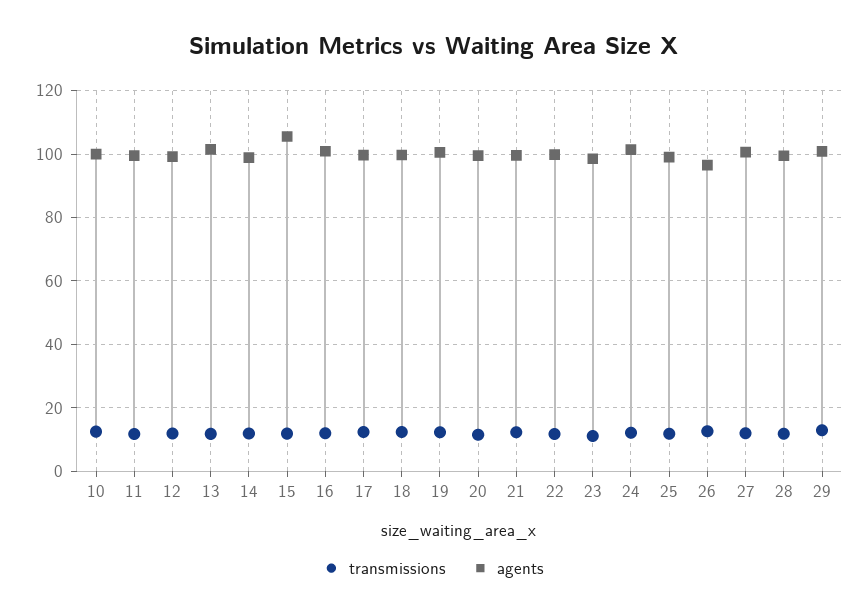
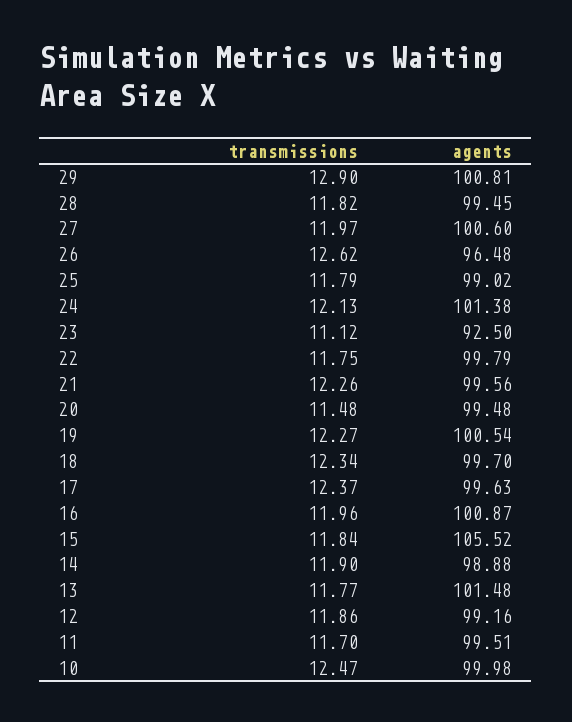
agents, 23: 98 -> 92.5

